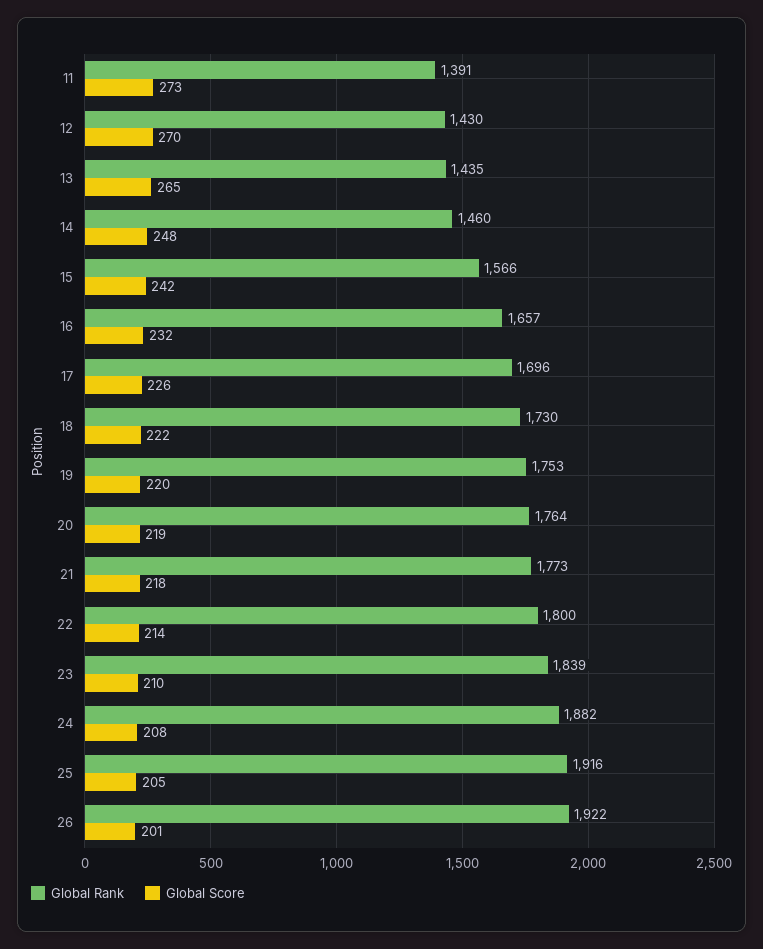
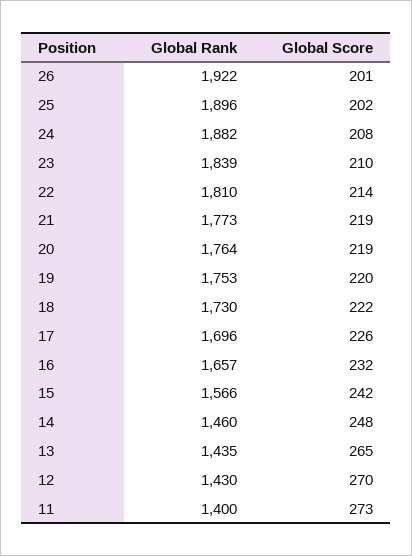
Global Rank, 11: 1391 -> 1400
Global Score, 21: 218 -> 219
Global Rank, 22: 1800 -> 1810
Global Rank, 25: 1916 -> 1896
Global Score, 25: 205 -> 202

